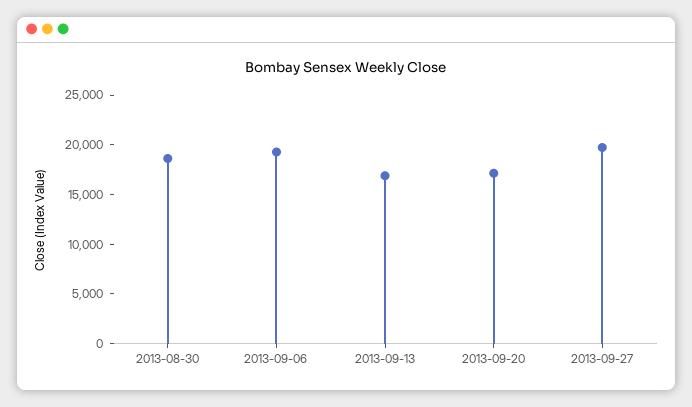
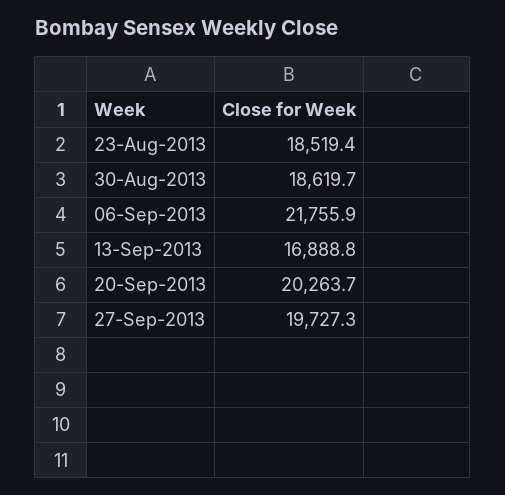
2013-09-06: 19000 -> 21755.9
2013-09-20: 17000 -> 20263.7
23-Aug-2013: none -> 18519.4

